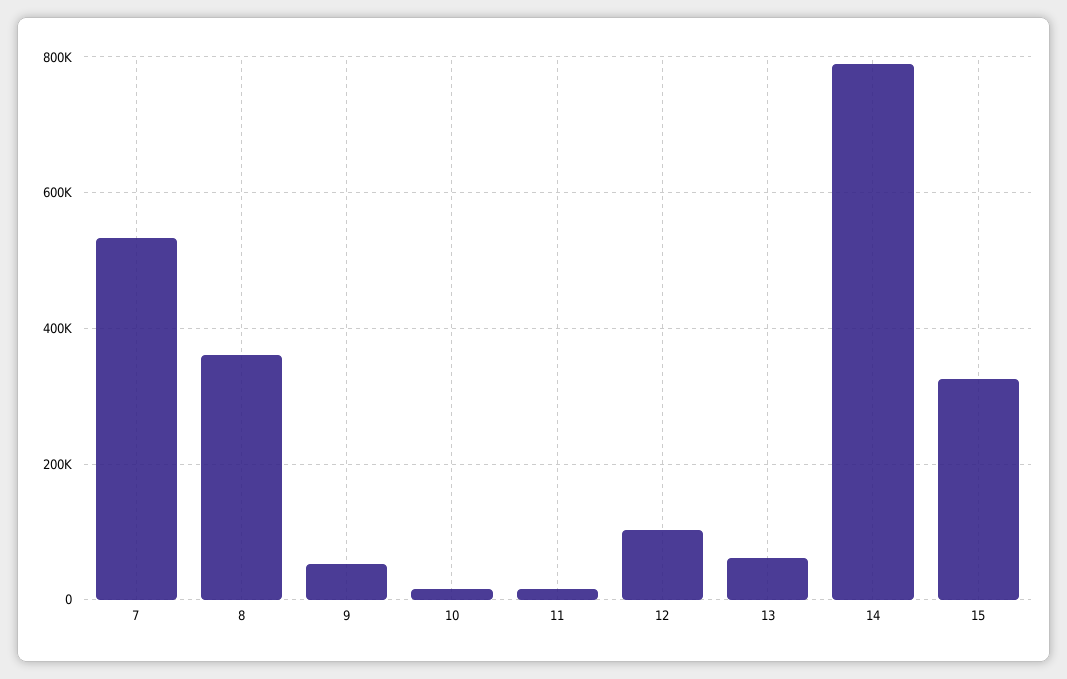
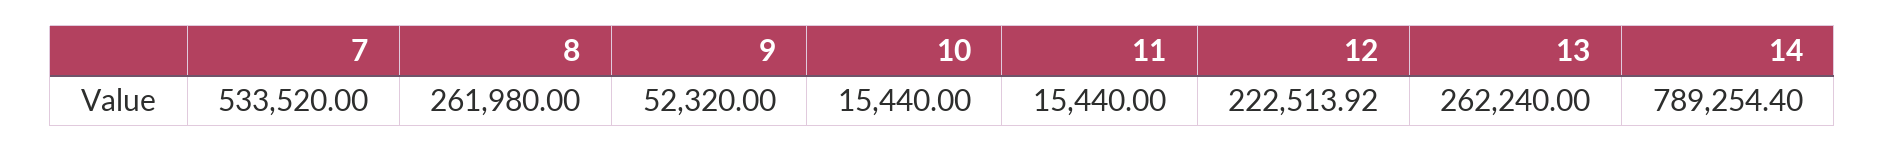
8: 360000 -> 261980
12: 100000 -> 222513.92
13: 60000 -> 262240
15: 320000 -> none

